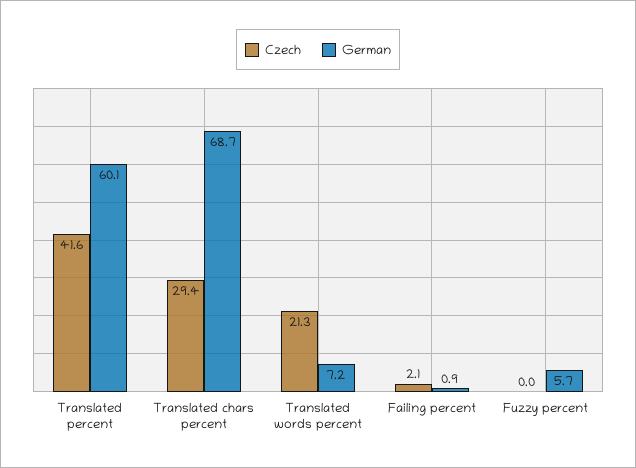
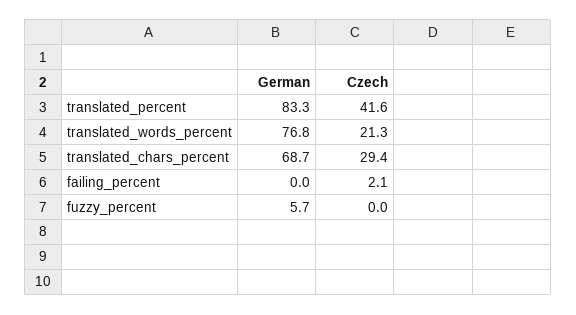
German, Translated percent: 60.1 -> 83.3
German, Translated words percent: 7.2 -> 76.8
German, Failing percent: 0.9 -> 0

